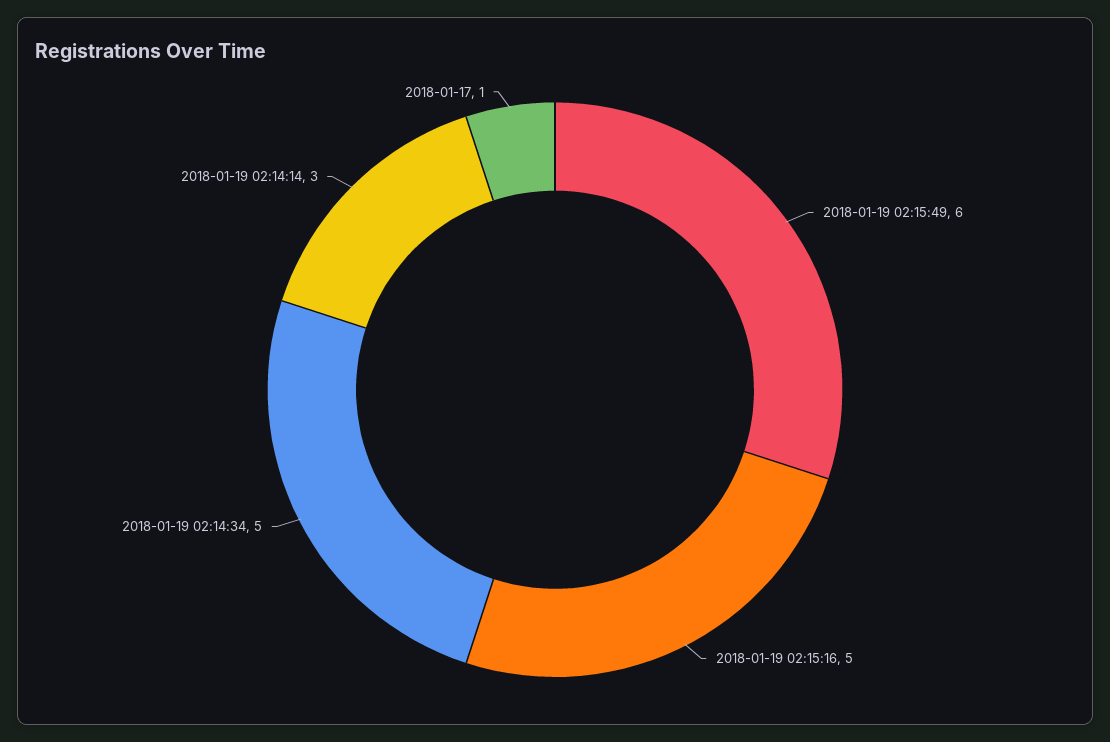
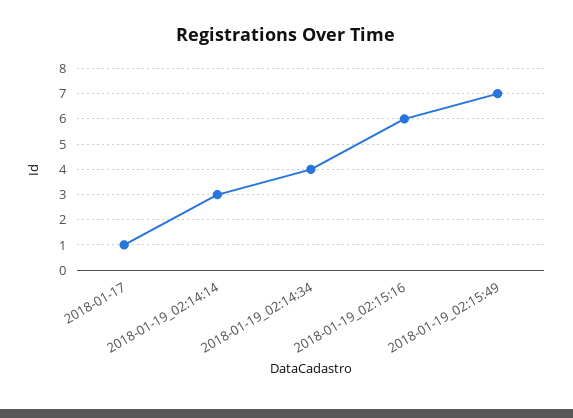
2018-01-19 02:15:49: 6 -> 7
2018-01-19 02:15:16: 5 -> 6
2018-01-19 02:14:34: 5 -> 4

